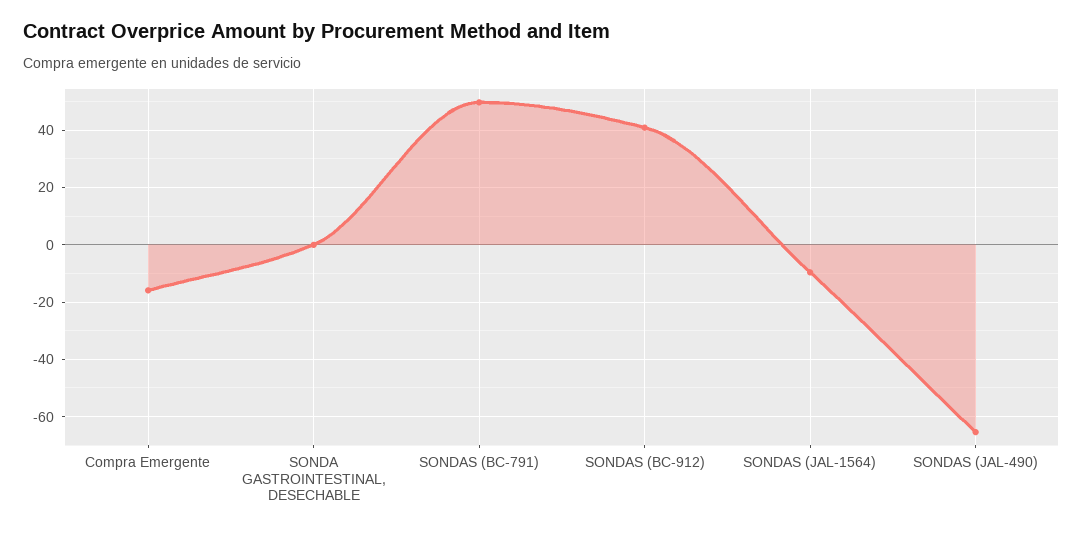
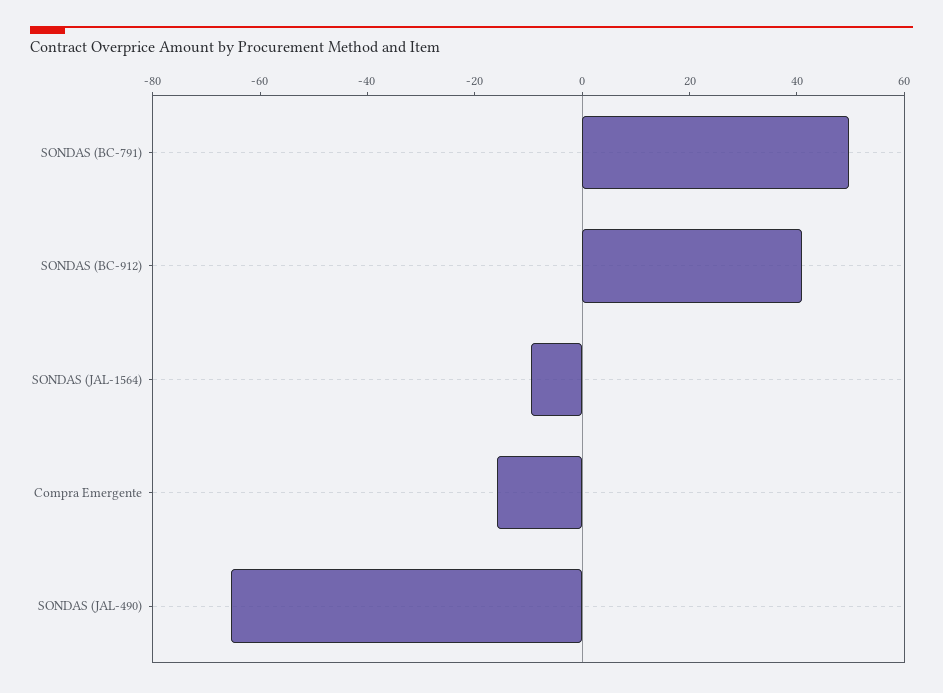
SONDA GASTROINTESTINAL, DESECHABLE: 0 -> none

